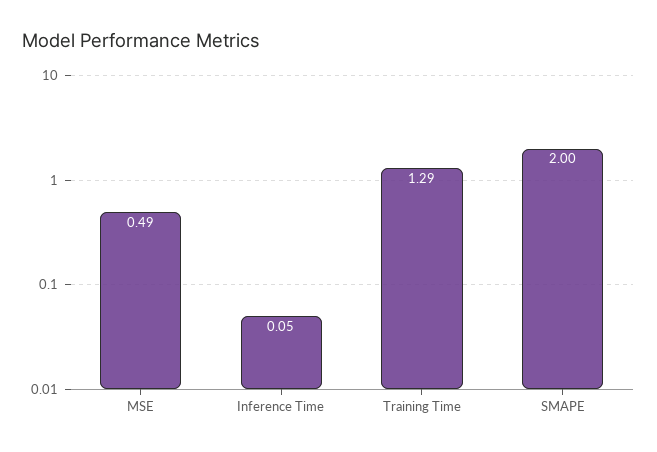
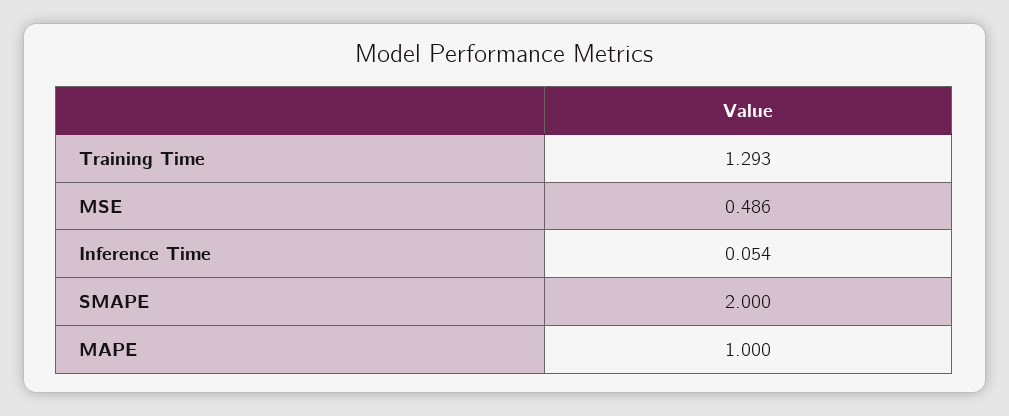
MAPE: none -> 1

